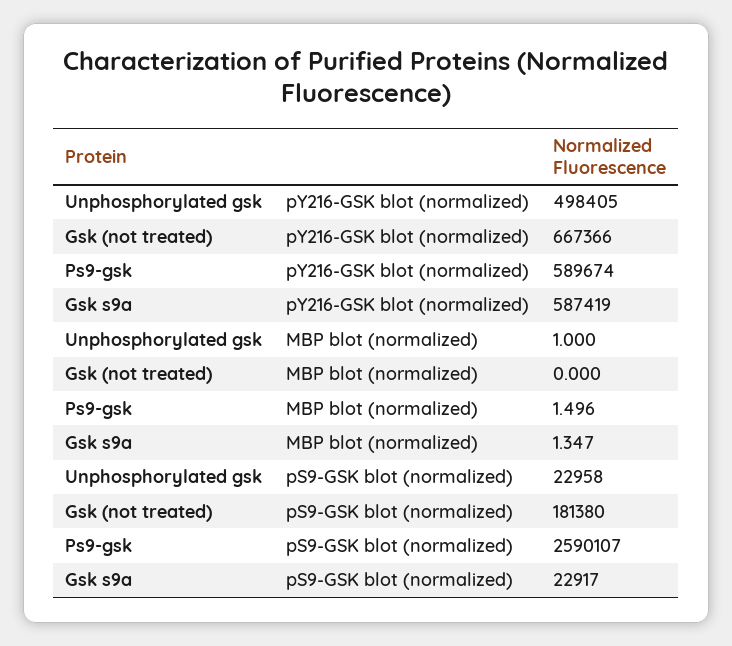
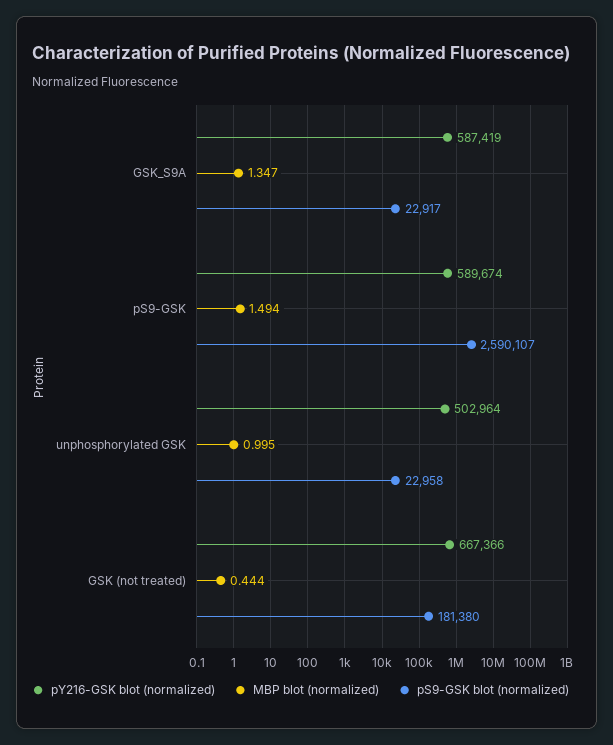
pY216-GSK blot (normalized), Unphosphorylated gsk: 498405 -> 502964
MBP blot (normalized), Unphosphorylated gsk: 1 -> 0.995
MBP blot (normalized), Gsk (not treated): 0 -> 0.444
MBP blot (normalized), Ps9-gsk: 1.496 -> 1.494

